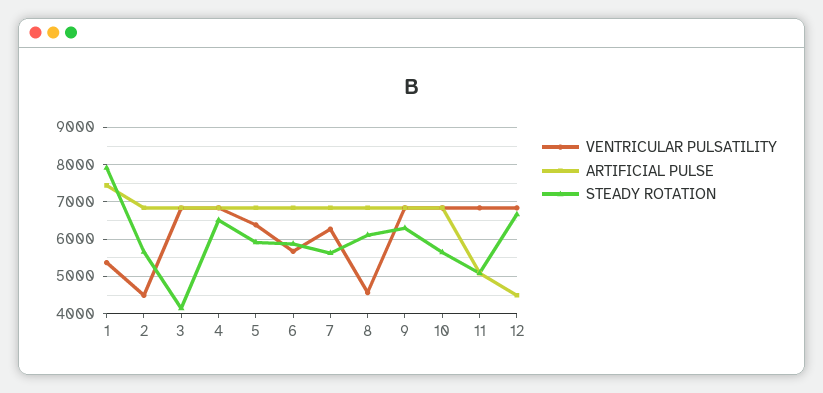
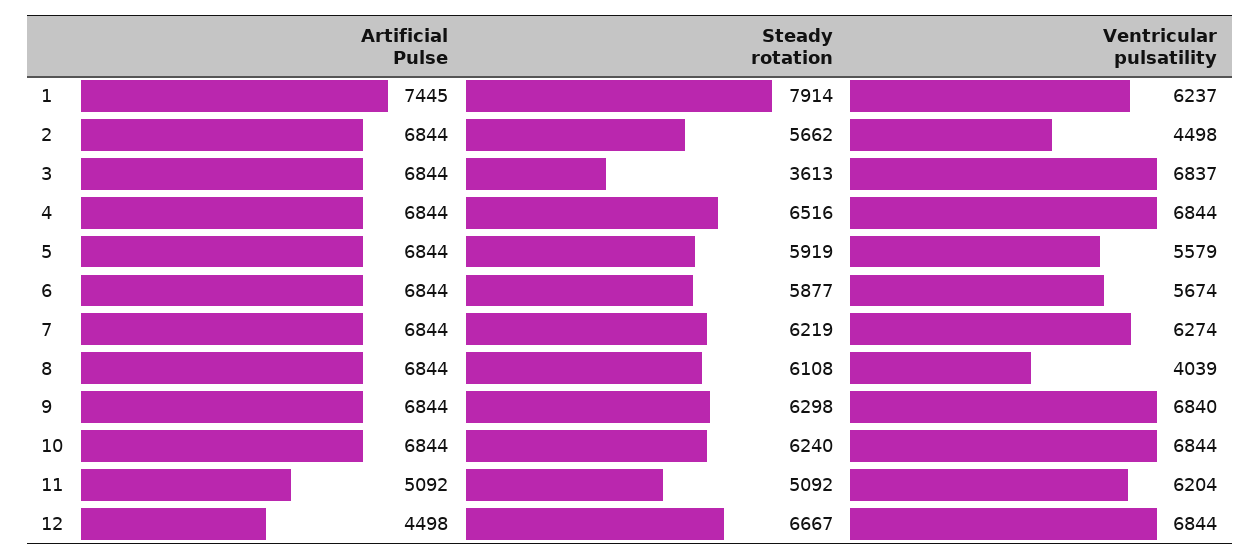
VENTRICULAR PULSATILITY, 1: 5400 -> 6237
STEADY ROTATION, 3: 4200 -> 3613
VENTRICULAR PULSATILITY, 5: 6400 -> 5579
STEADY ROTATION, 7: 5600 -> 6219
VENTRICULAR PULSATILITY, 8: 4600 -> 4039
STEADY ROTATION, 10: 5600 -> 6240
VENTRICULAR PULSATILITY, 11: 6800 -> 6204

